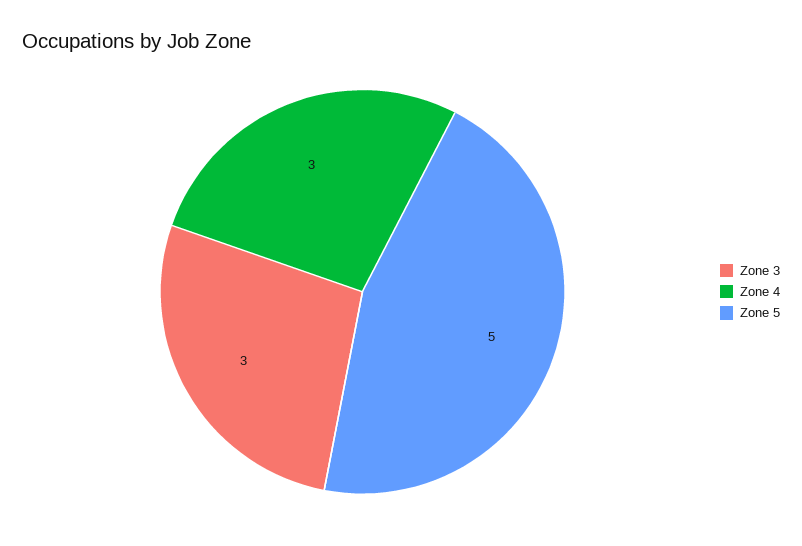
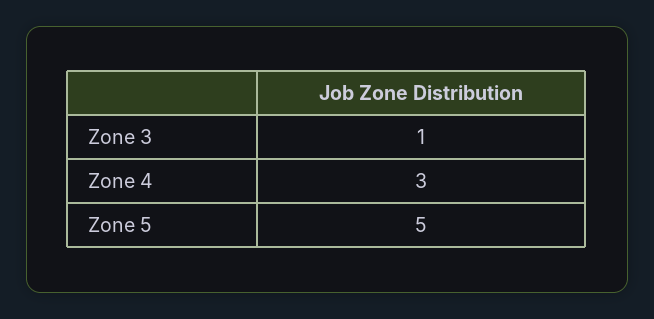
Zone 3: 3 -> 1

